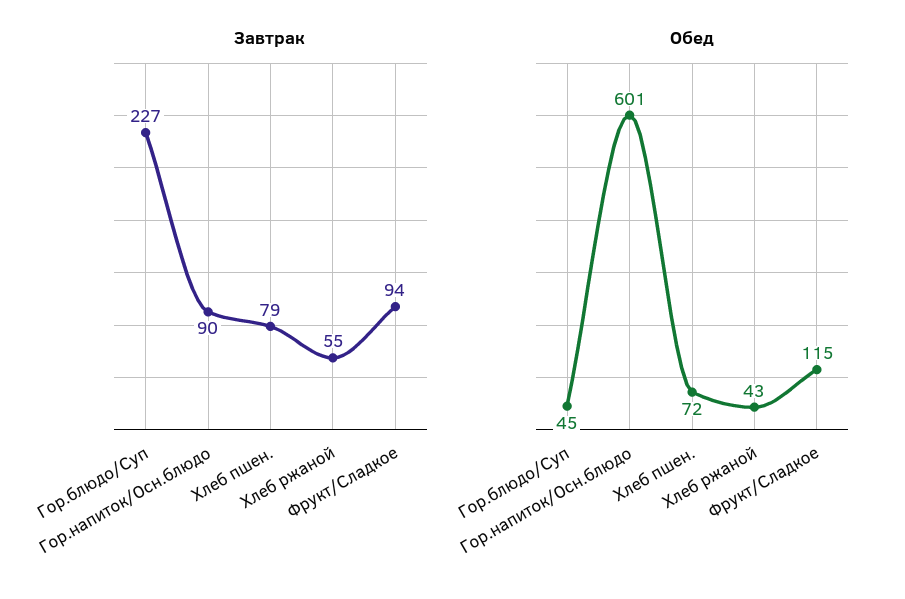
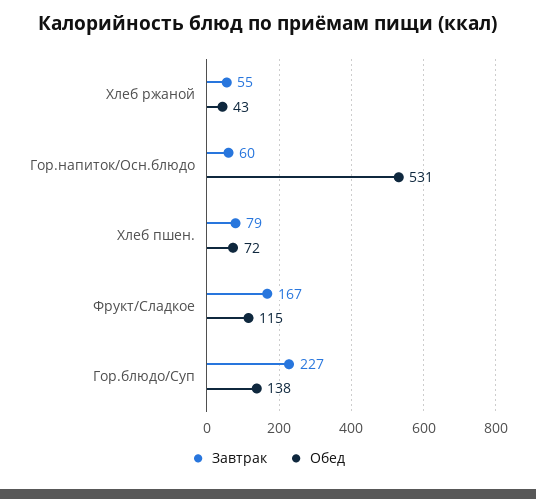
Завтрак, Гор.напиток/Осн.блюдо: 90 -> 60
Завтрак, Фрукт/Сладкое: 94 -> 167
Обед, Гор.блюдо/Суп: 45 -> 138
Обед, Гор.напиток/Осн.блюдо: 601 -> 531

